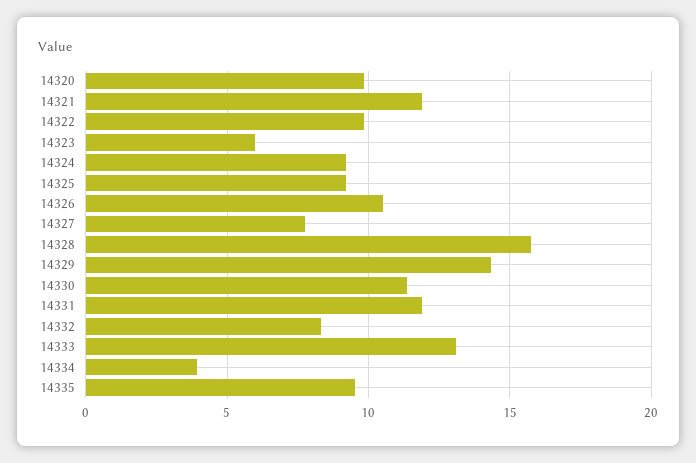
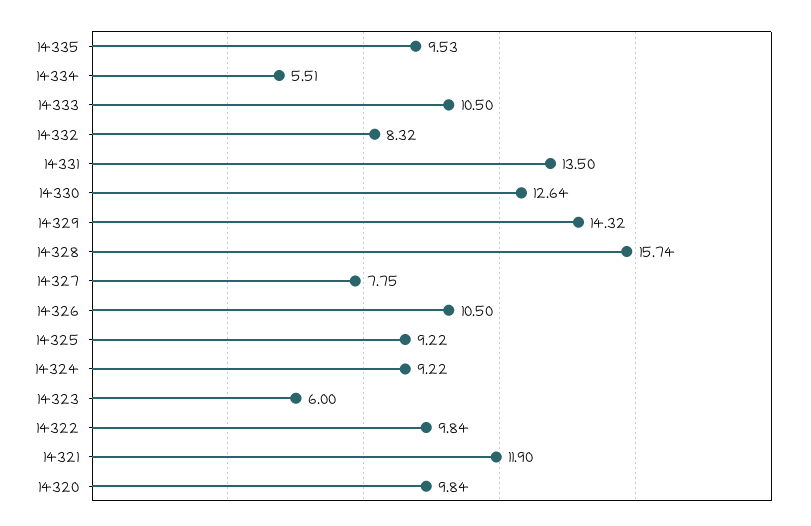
14330: 11.5 -> 12.64
14331: 12 -> 13.5
14333: 13 -> 10.5
14334: 4 -> 5.51

